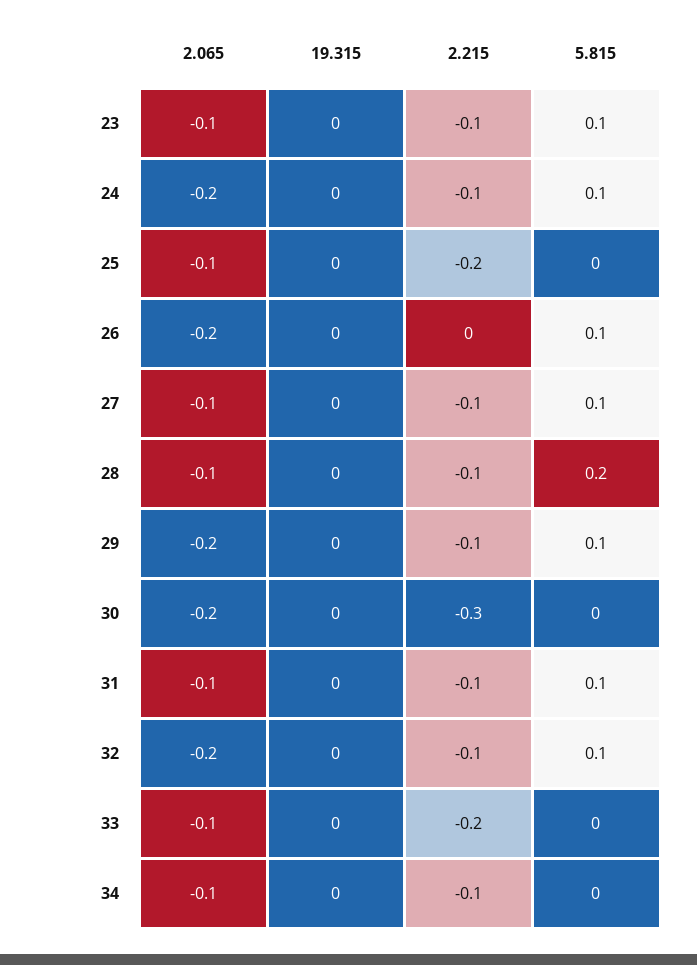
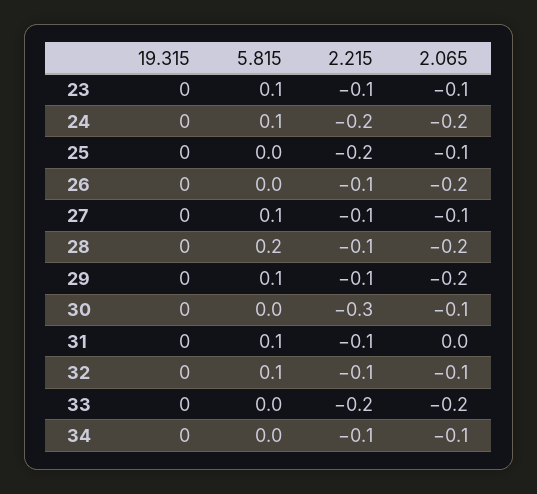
2.215, 24: -0.1 -> -0.2
2.215, 26: 0 -> -0.1
5.815, 26: 0.1 -> 0
2.065, 28: -0.1 -> -0.2
2.065, 30: -0.2 -> -0.1
2.065, 31: -0.1 -> 0
2.065, 32: -0.2 -> -0.1
2.065, 33: -0.1 -> -0.2

